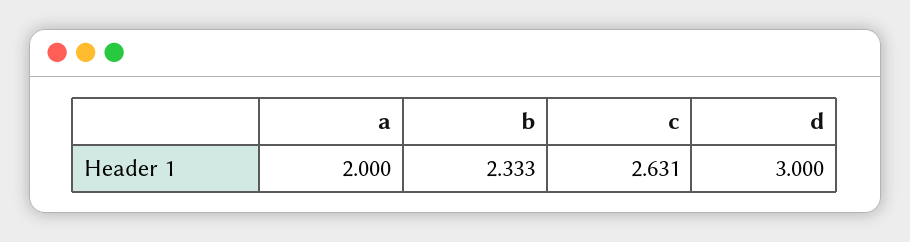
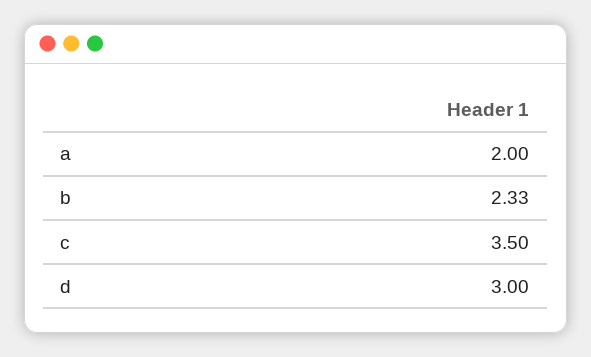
c: 2.631 -> 3.5

